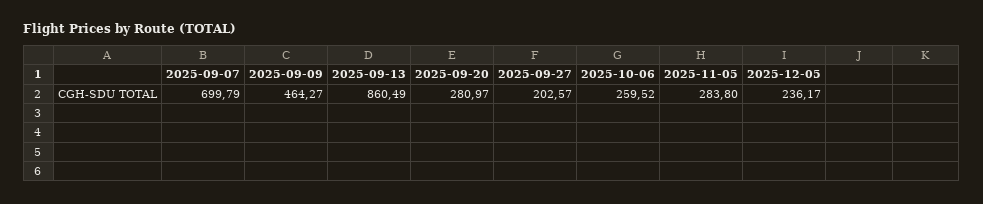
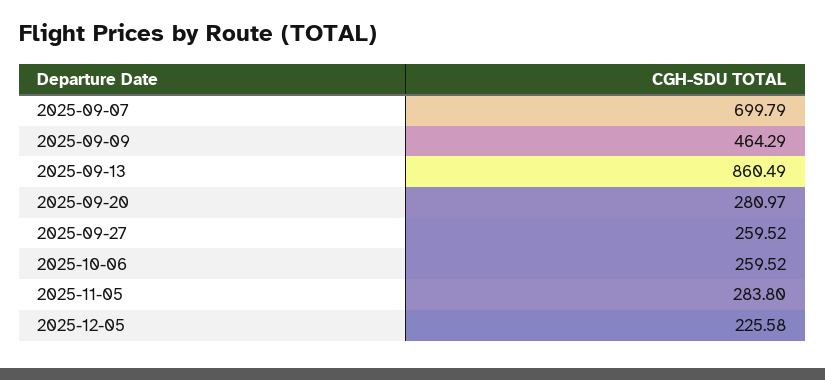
2025-09-09: 464.27 -> 464.29
2025-09-27: 202.57 -> 259.52
2025-12-05: 236.17 -> 225.58

